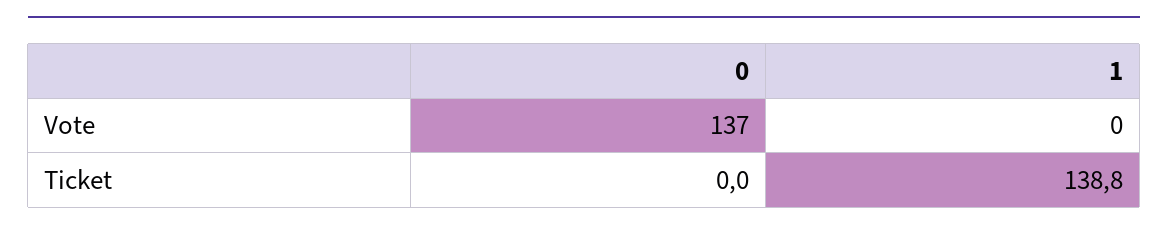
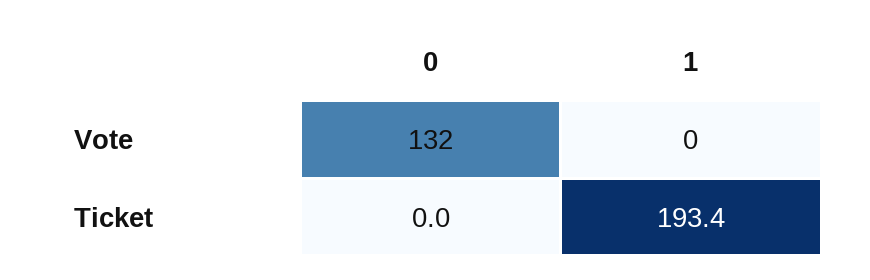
0, Vote: 137 -> 132
1, Ticket: 138.8 -> 193.4

